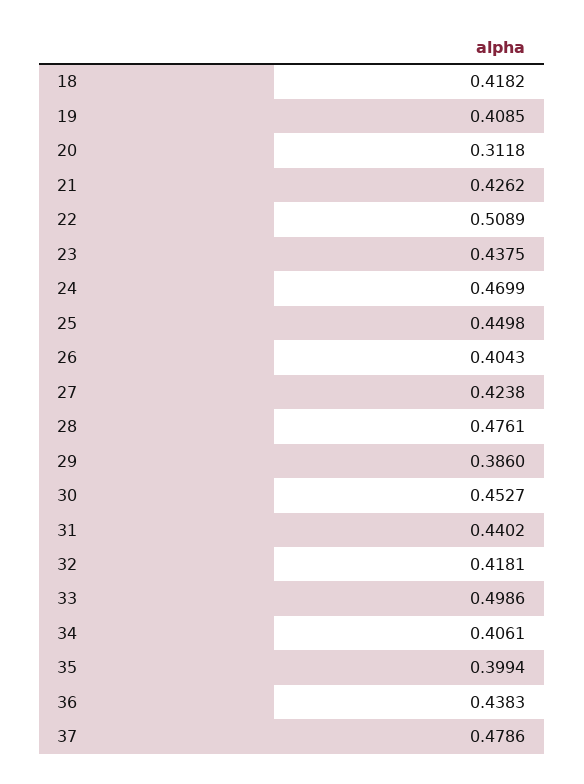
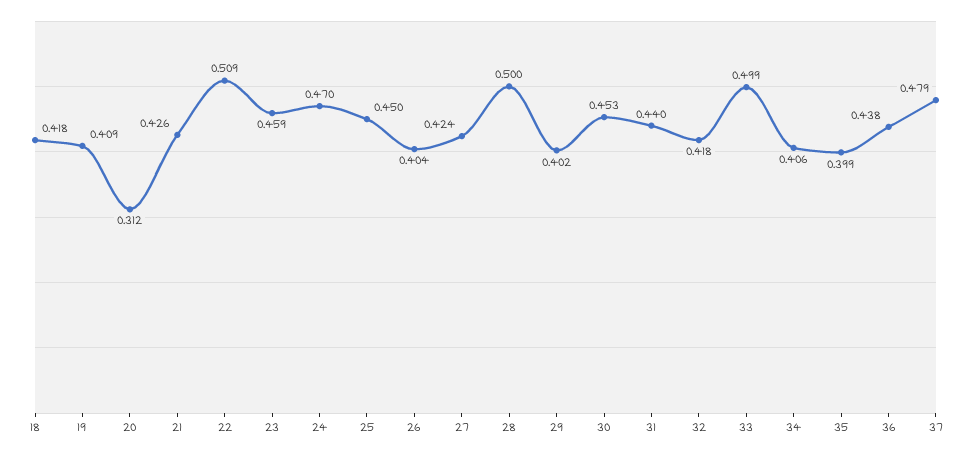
23: 0.4375 -> 0.459
28: 0.4761 -> 0.5
29: 0.386 -> 0.402

